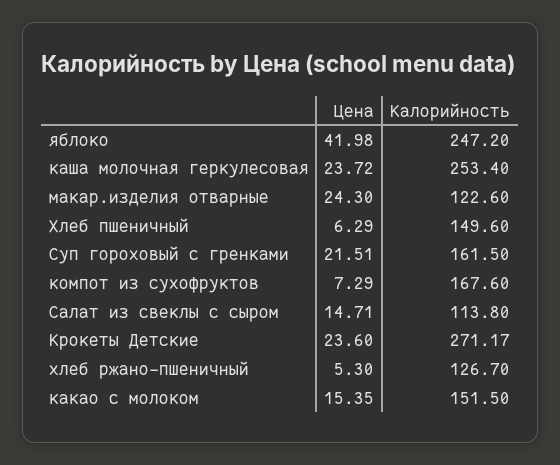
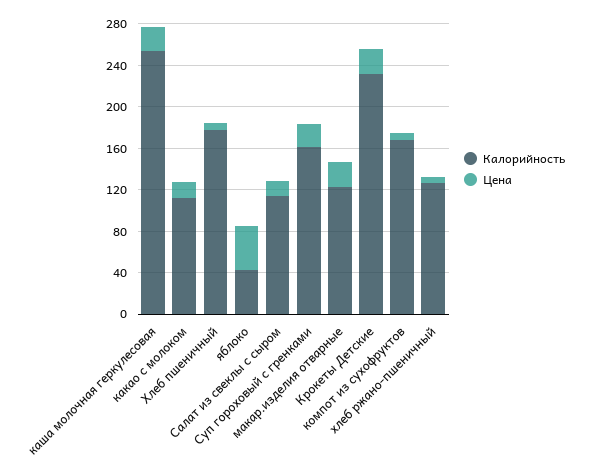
Калорийность, яблоко: 247.2 -> 40
Калорийность, Хлеб пшеничный: 149.6 -> 180
Калорийность, Крокеты Детские: 271.17 -> 230
Калорийность, какао с молоком: 151.5 -> 110

